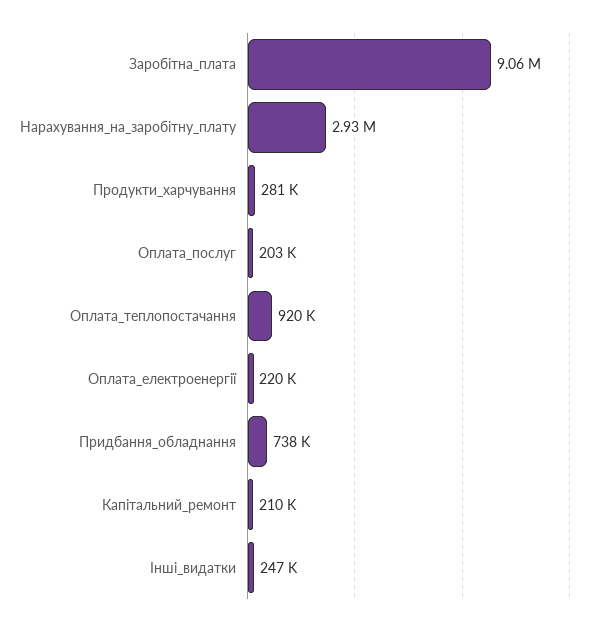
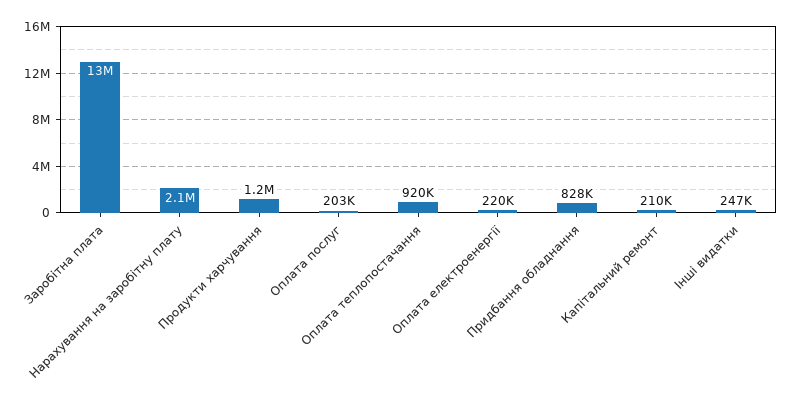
Заробітна_плата: 9060000 -> 13000000
Нарахування_на_заробітну_плату: 2930000 -> 2100000
Продукти_харчування: 281000 -> 1200000
Придбання_обладнання: 738000 -> 828000

